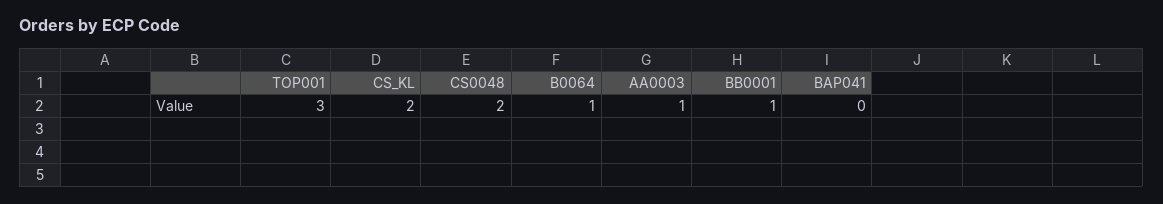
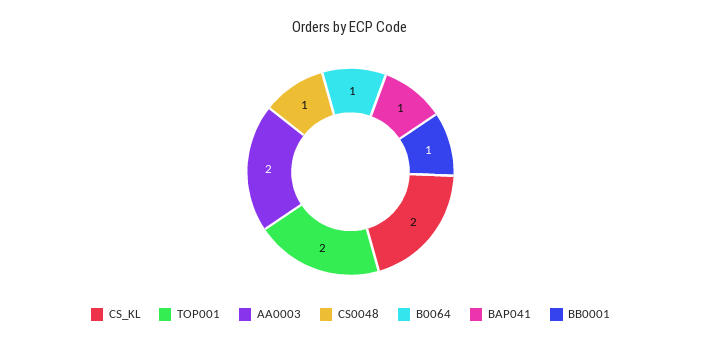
TOP001: 3 -> 2
CS0048: 2 -> 1
AA0003: 1 -> 2
BAP041: 0 -> 1

